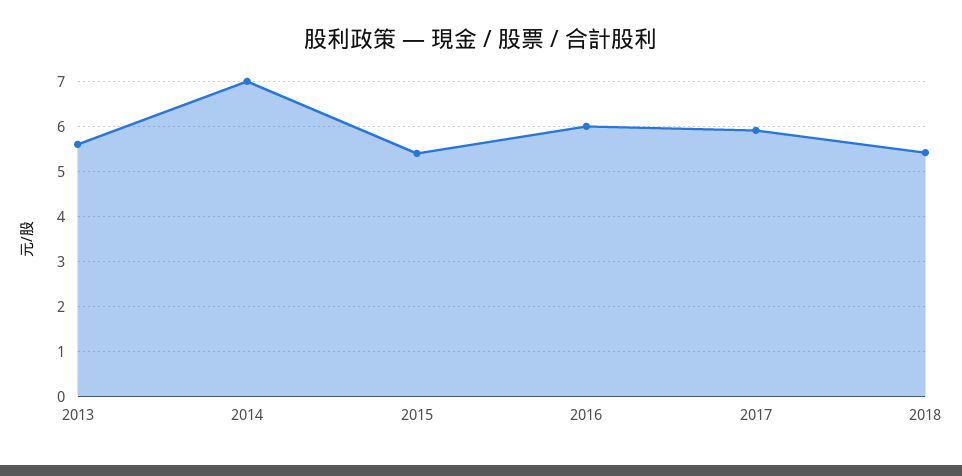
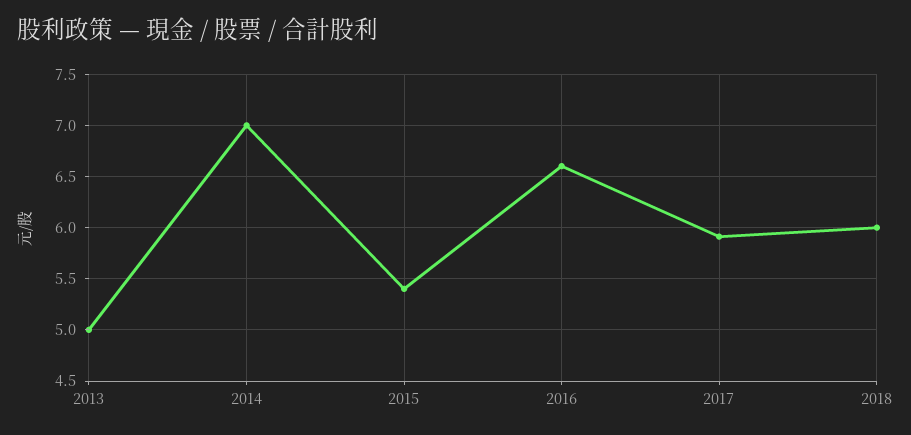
2013: 5.6 -> 5
2016: 6 -> 6.6
2018: 5.4 -> 6

